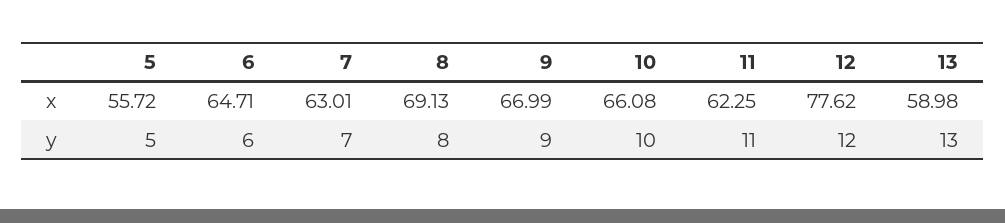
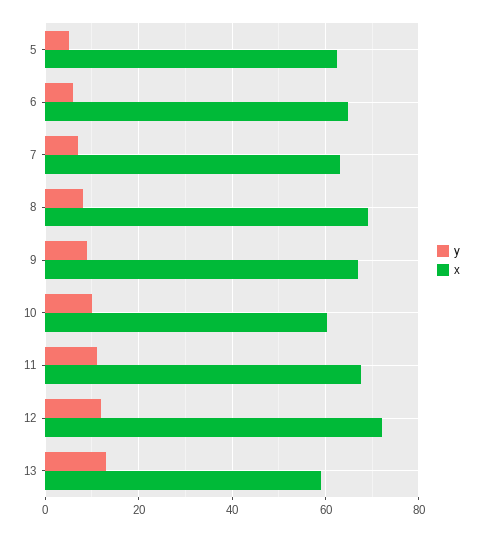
x, 5: 55.72 -> 62
x, 10: 66.08 -> 60
x, 11: 62.25 -> 68
x, 12: 77.62 -> 72

